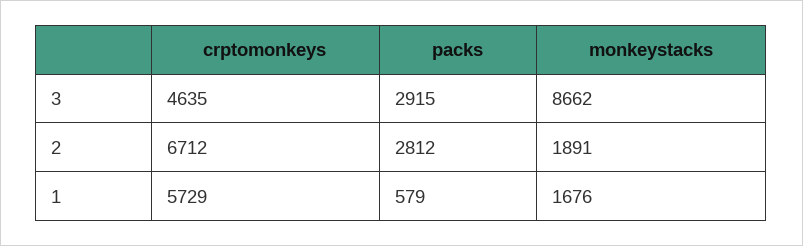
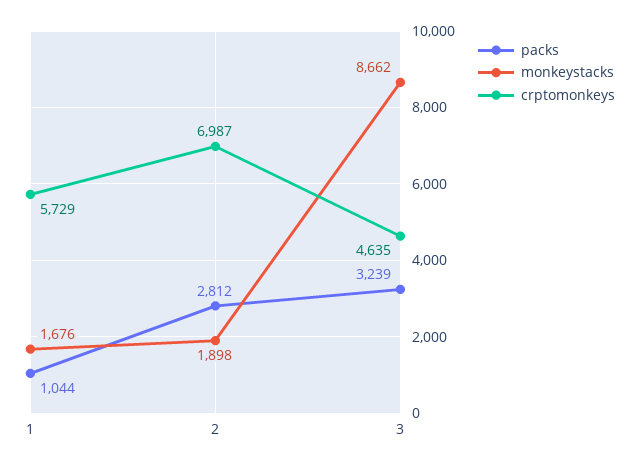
packs, 3: 2915 -> 3239
crptomonkeys, 2: 6712 -> 6987
monkeystacks, 2: 1891 -> 1898
packs, 1: 579 -> 1044

